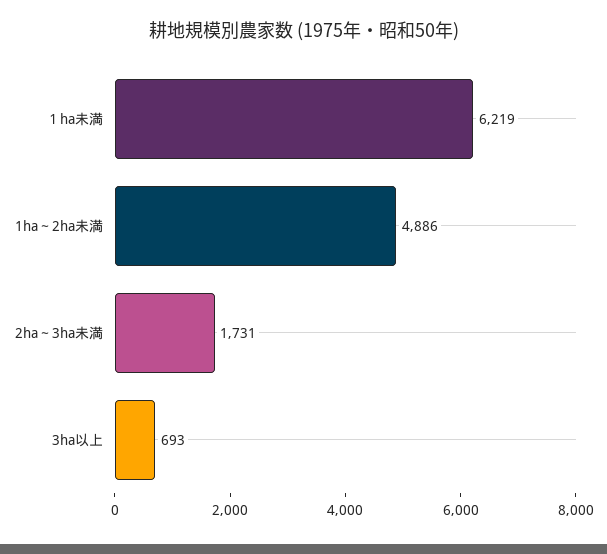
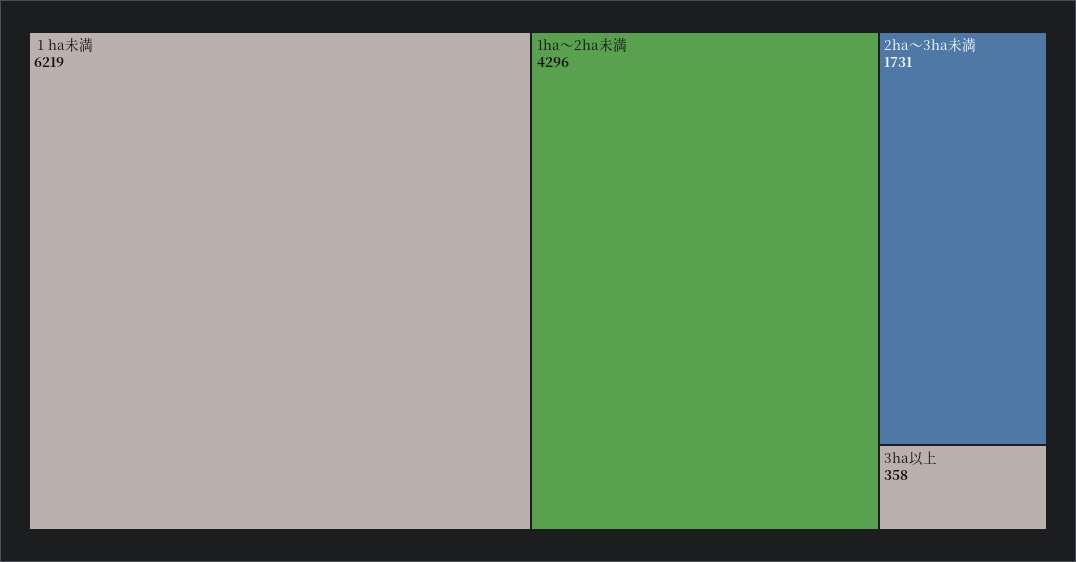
1ha～2ha未満: 4886 -> 4296
3ha以上: 693 -> 358

